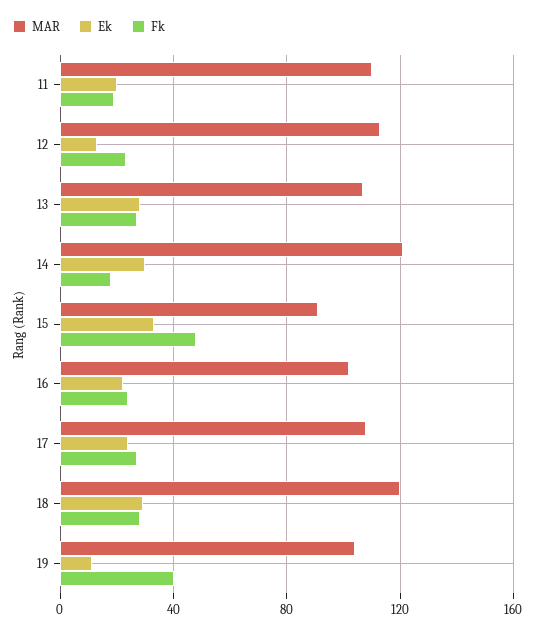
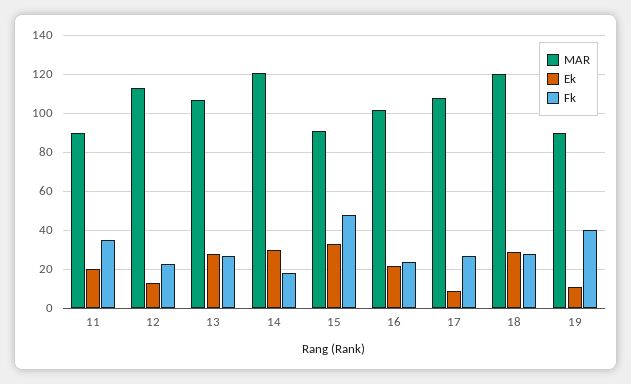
MAR, 11: 110 -> 90
Fk, 11: 20 -> 35
Ek, 17: 25 -> 10
MAR, 19: 105 -> 90

